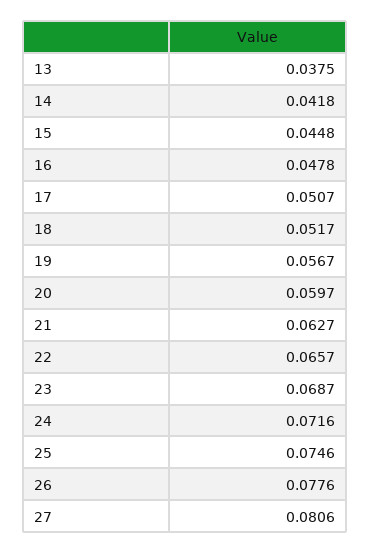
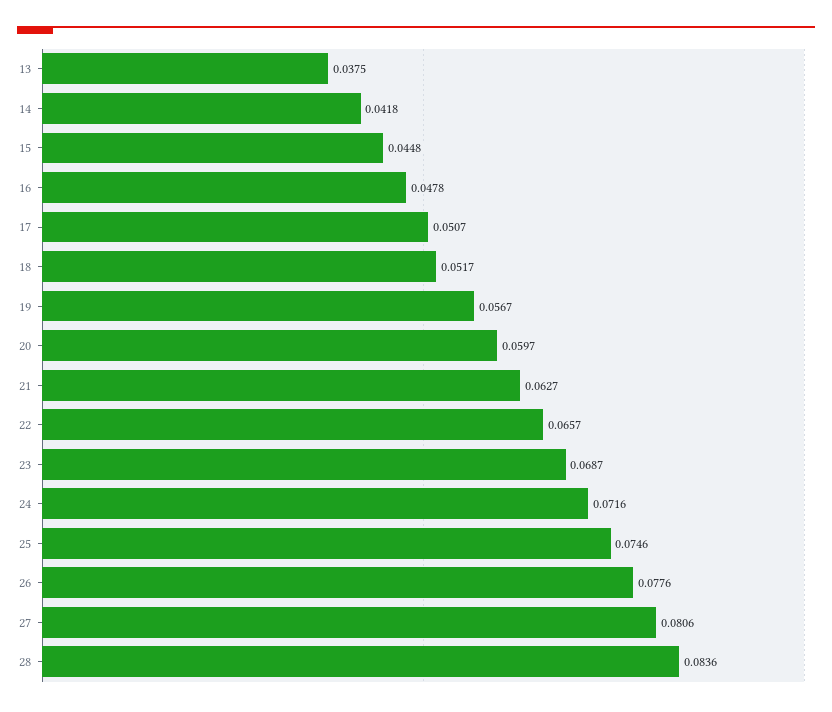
28: none -> 0.0836

